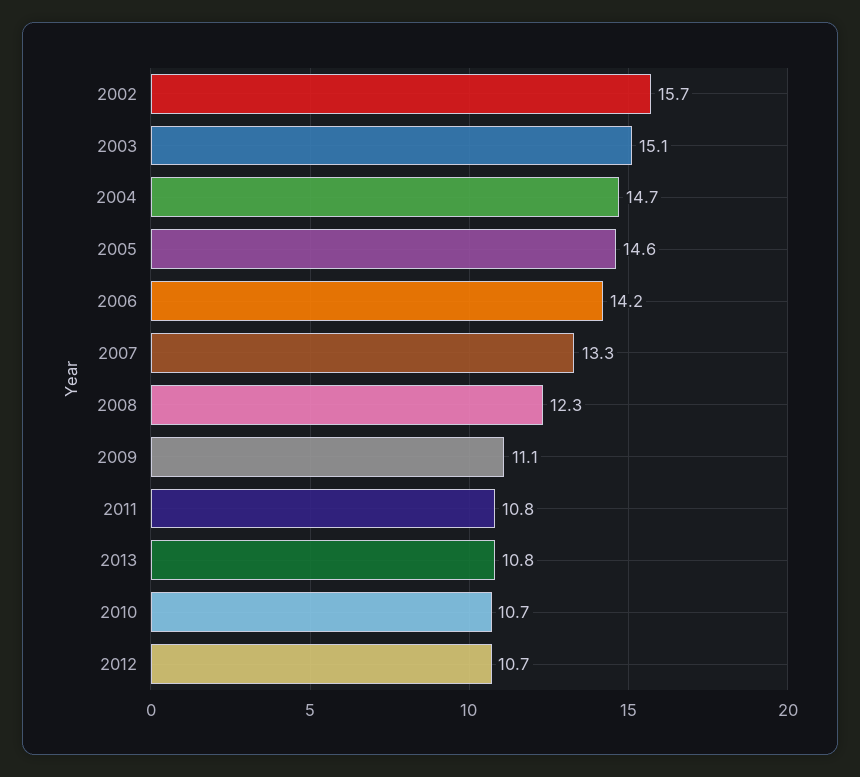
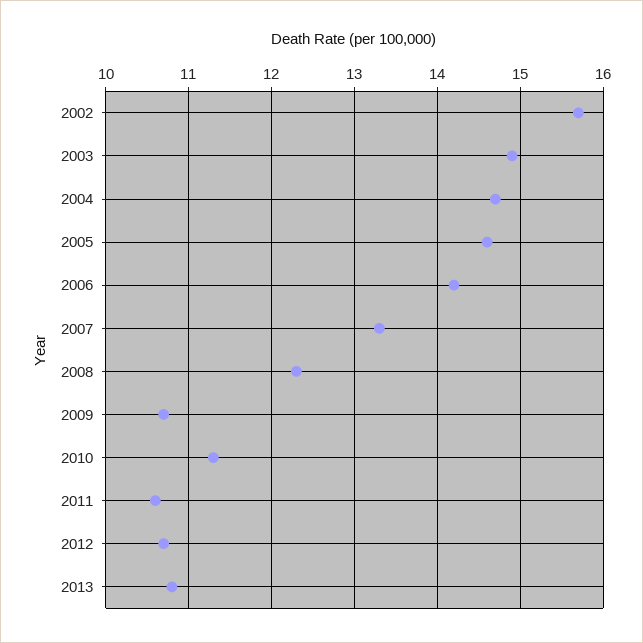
2003: 15.1 -> 14.9
2009: 11.1 -> 10.7
2011: 10.8 -> 10.6
2010: 10.7 -> 11.3

